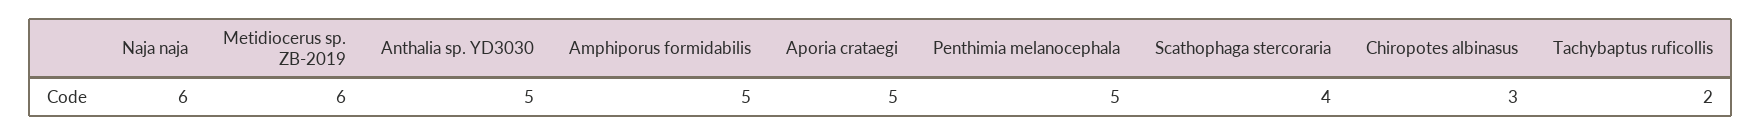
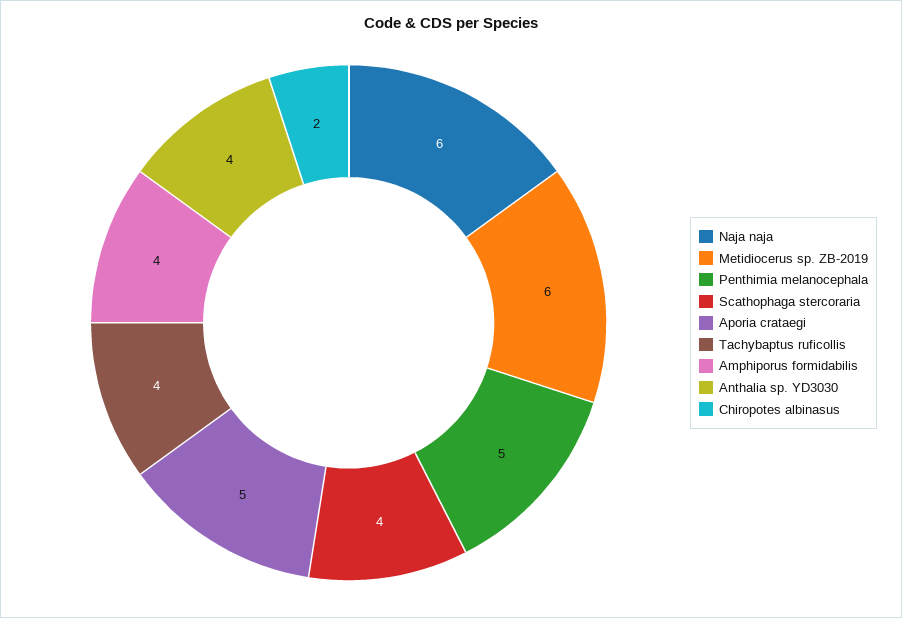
Anthalia sp. YD3030: 5 -> 4
Amphiporus formidabilis: 5 -> 4
Chiropotes albinasus: 3 -> 2
Tachybaptus ruficollis: 2 -> 4

